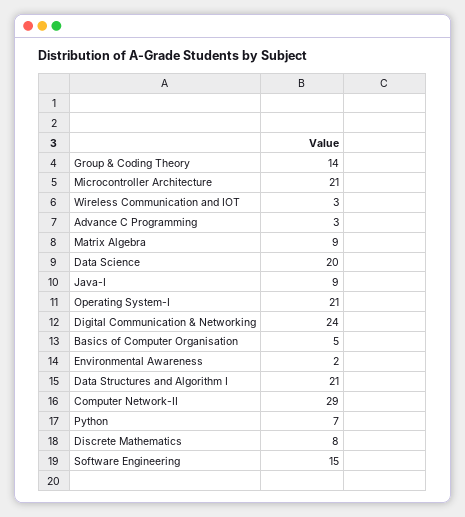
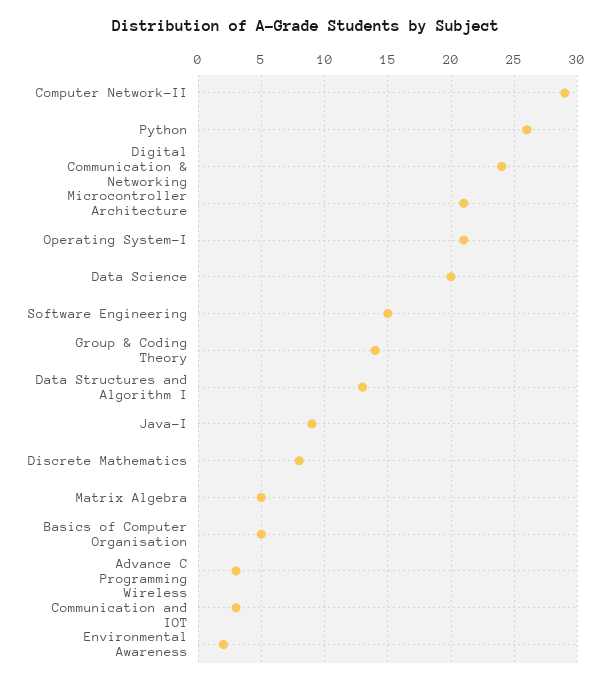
Matrix Algebra: 9 -> 5
Data Structures and Algorithm I: 21 -> 13
Python: 7 -> 26

